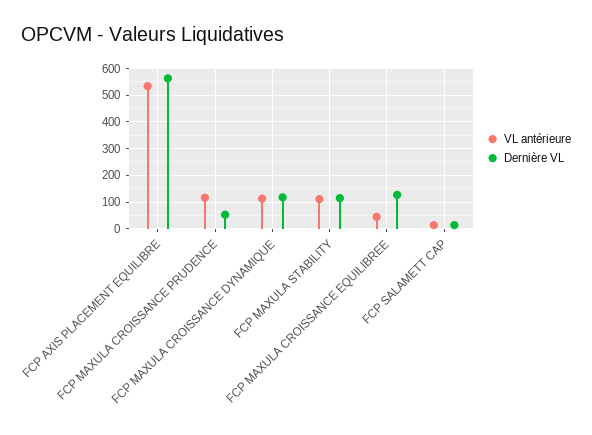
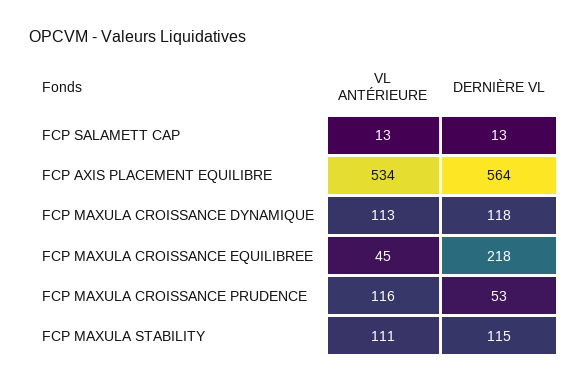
Dernière VL, FCP MAXULA CROISSANCE EQUILIBREE: 125 -> 218

